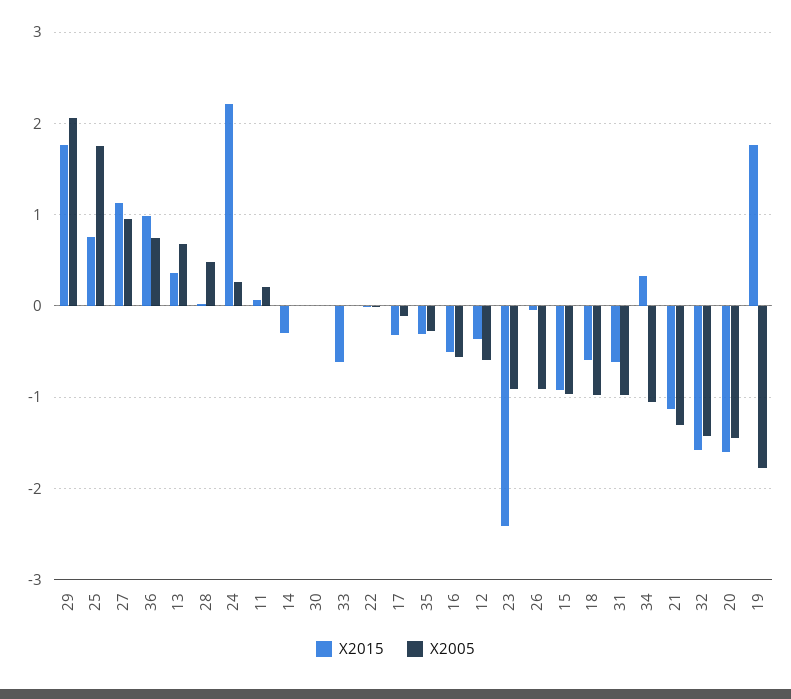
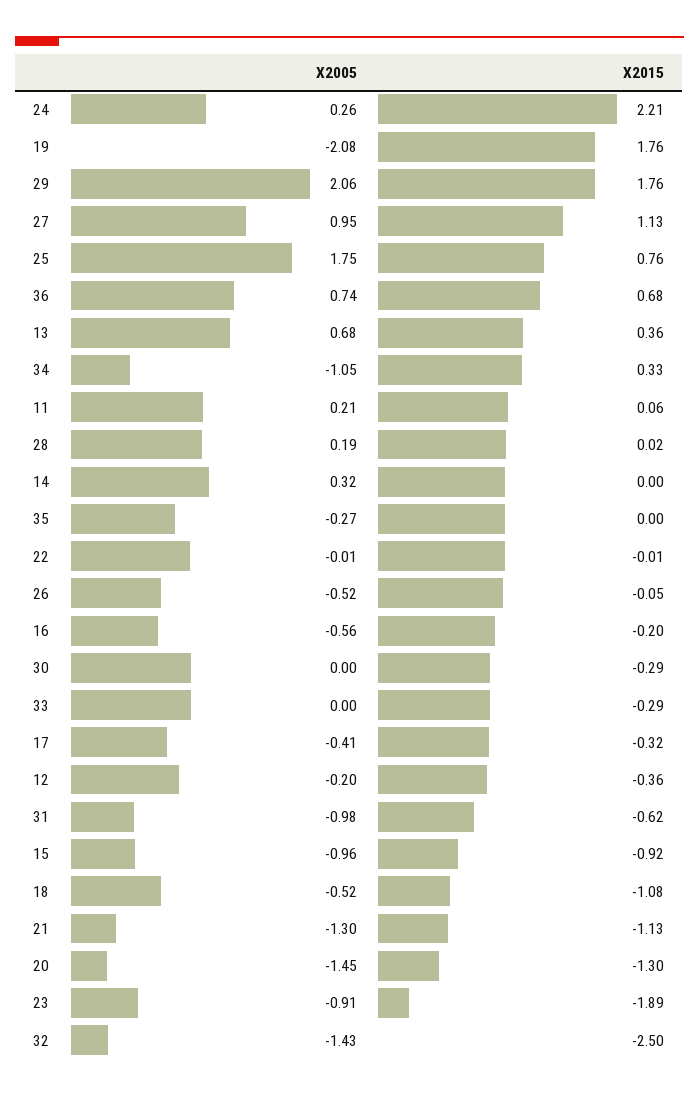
X2015, 36: 1 -> 0.68
X2005, 28: 0.5 -> 0.19
X2015, 14: -0.3 -> 0
X2005, 14: 0 -> 0.32
X2015, 30: 0 -> -0.29
X2015, 33: -0.6 -> -0.29
X2005, 17: -0.1 -> -0.41
X2015, 35: -0.3 -> 0
X2015, 16: -0.5 -> -0.2
X2005, 12: -0.6 -> -0.2
X2015, 23: -2.4 -> -1.89
X2005, 26: -0.9 -> -0.52
X2015, 18: -0.6 -> -1.08
X2005, 18: -1 -> -0.52
X2015, 32: -1.6 -> -2.5
X2015, 20: -1.6 -> -1.3
X2005, 19: -1.8 -> -2.08

